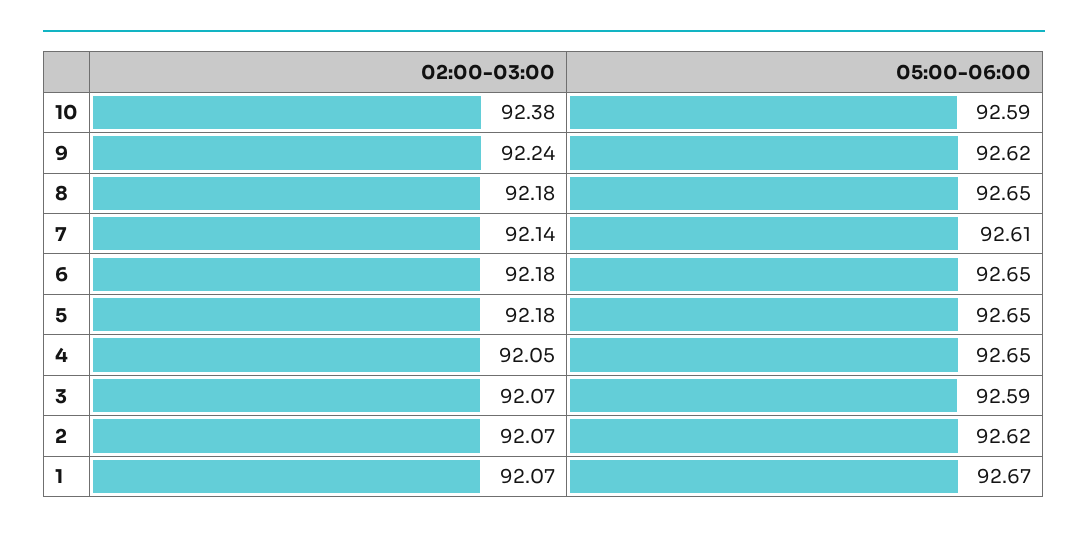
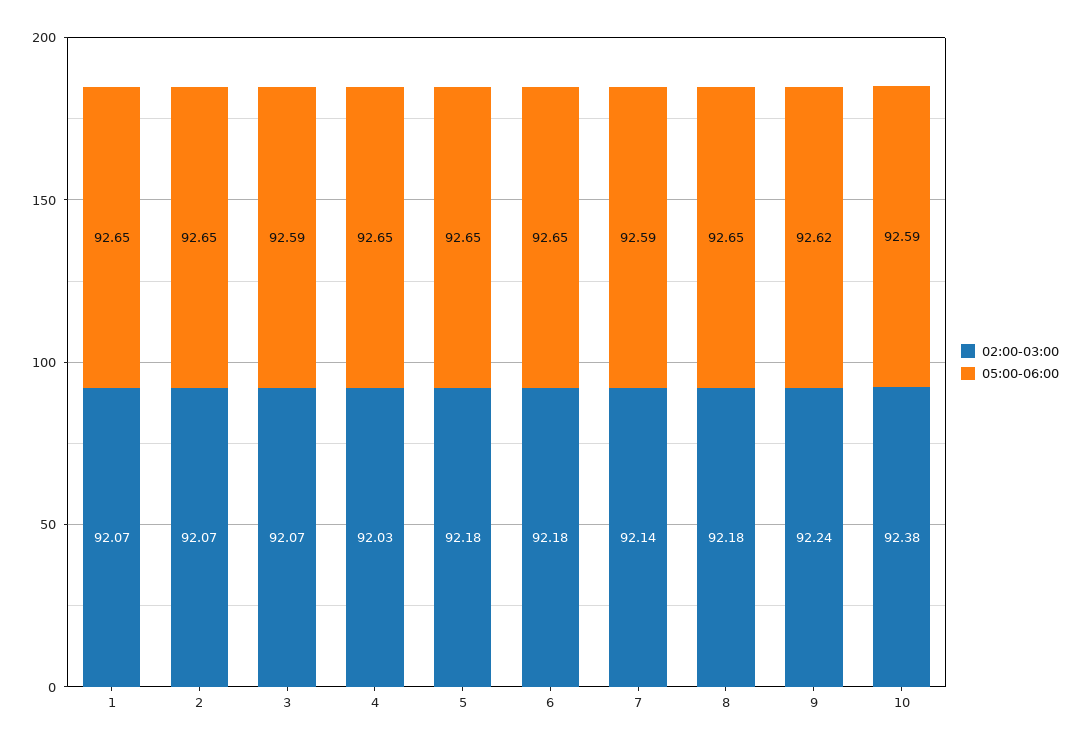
05:00-06:00, 7: 92.61 -> 92.59
02:00-03:00, 4: 92.05 -> 92.03
05:00-06:00, 2: 92.62 -> 92.65
05:00-06:00, 1: 92.67 -> 92.65

